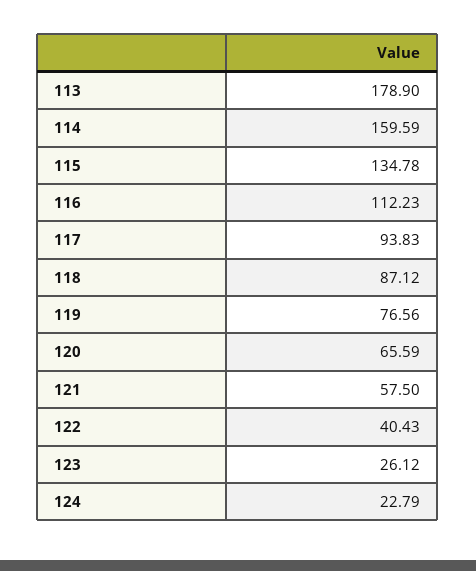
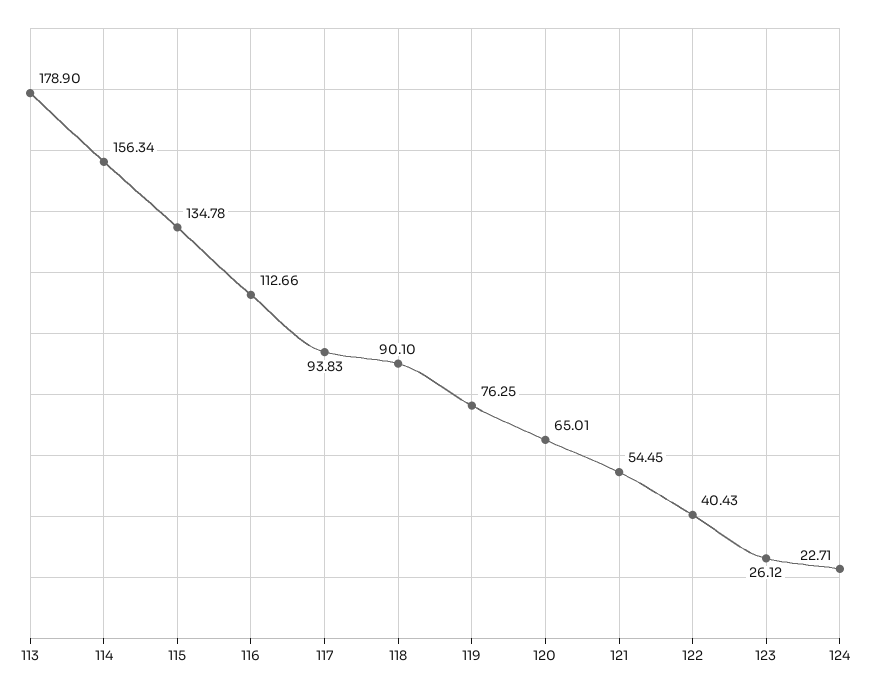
114: 159.59 -> 156.34
116: 112.23 -> 112.66
118: 87.12 -> 90.1
119: 76.56 -> 76.25
120: 65.59 -> 65.01
121: 57.5 -> 54.45
124: 22.79 -> 22.71

